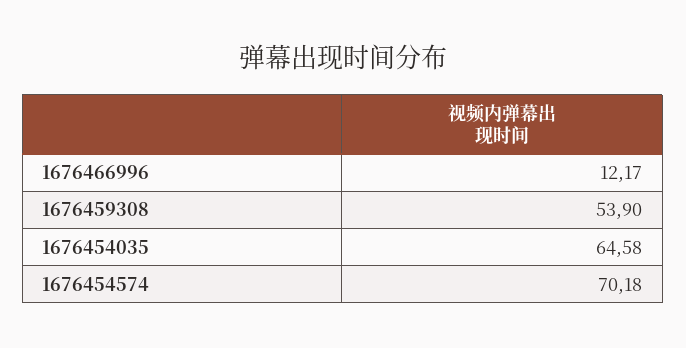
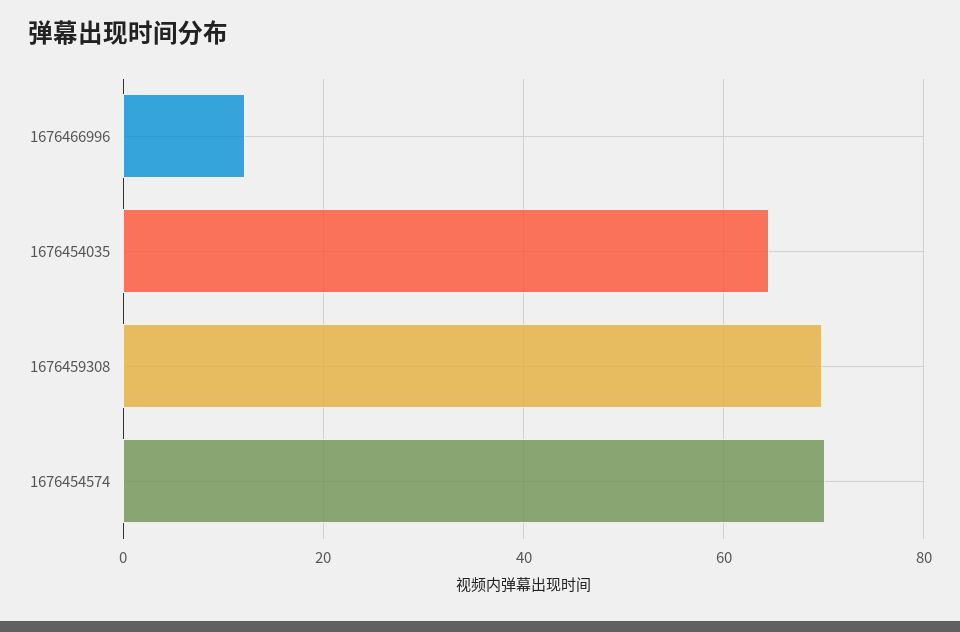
1676459308: 53.9 -> 70

